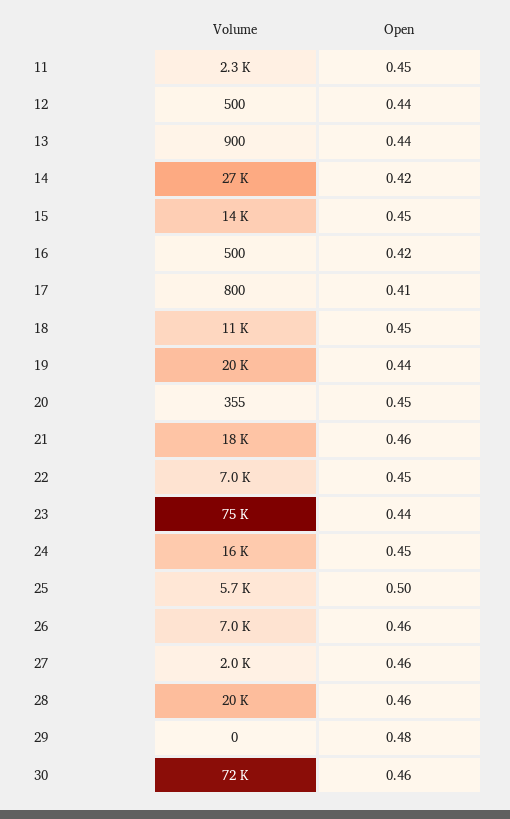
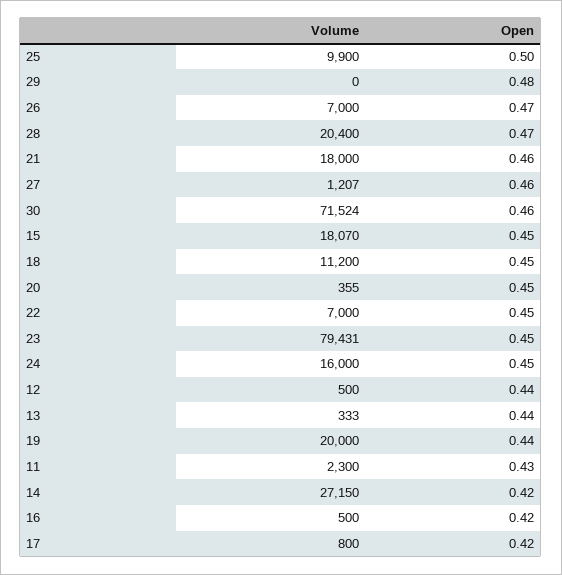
Open, 11: 0.45 -> 0.43
Volume, 13: 900 -> 333
Volume, 15: 14000 -> 18070
Open, 17: 0.41 -> 0.42
Volume, 23: 75000 -> 79431
Open, 23: 0.44 -> 0.45
Volume, 25: 5700 -> 9900
Open, 26: 0.46 -> 0.47
Volume, 27: 2000 -> 1207
Open, 28: 0.46 -> 0.47

